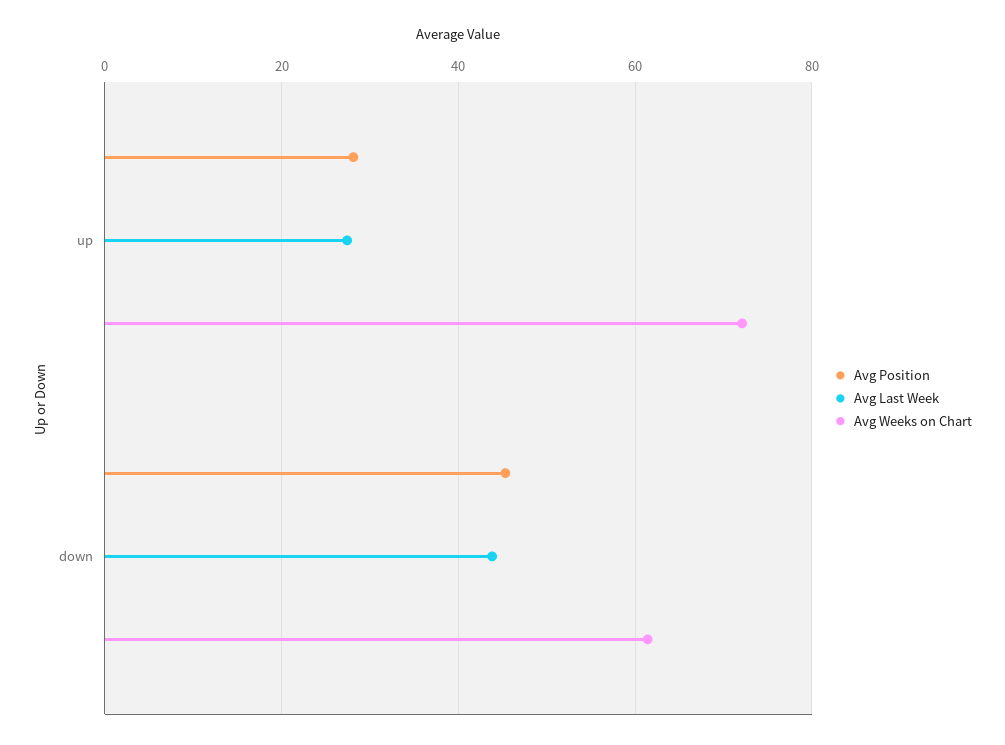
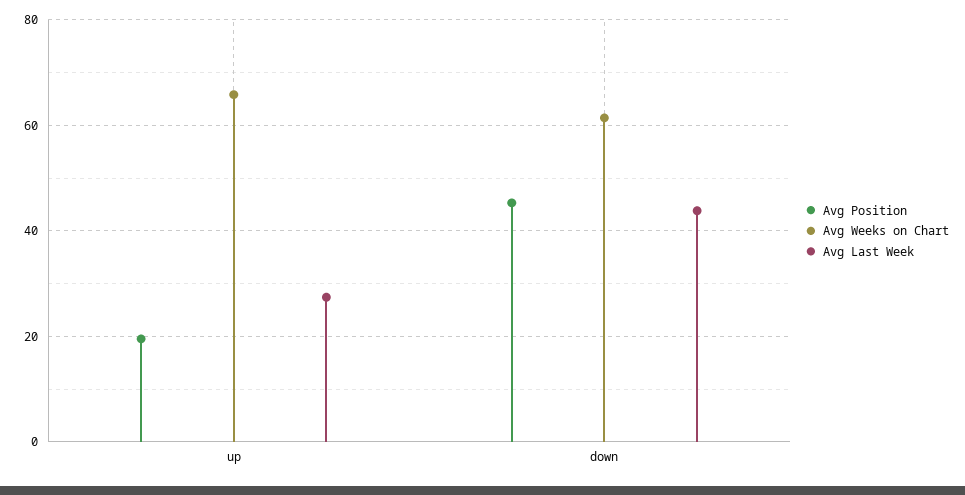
Avg Position, up: 28 -> 20
Avg Weeks on Chart, up: 72 -> 66

